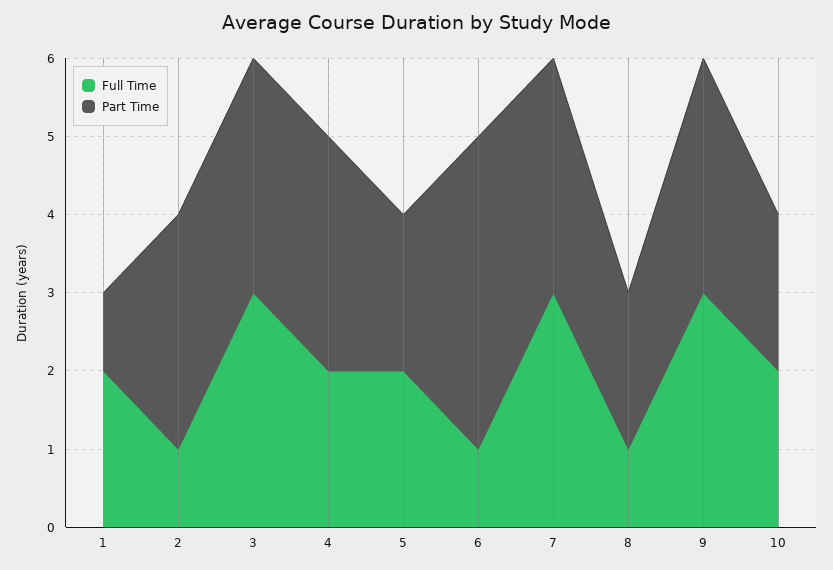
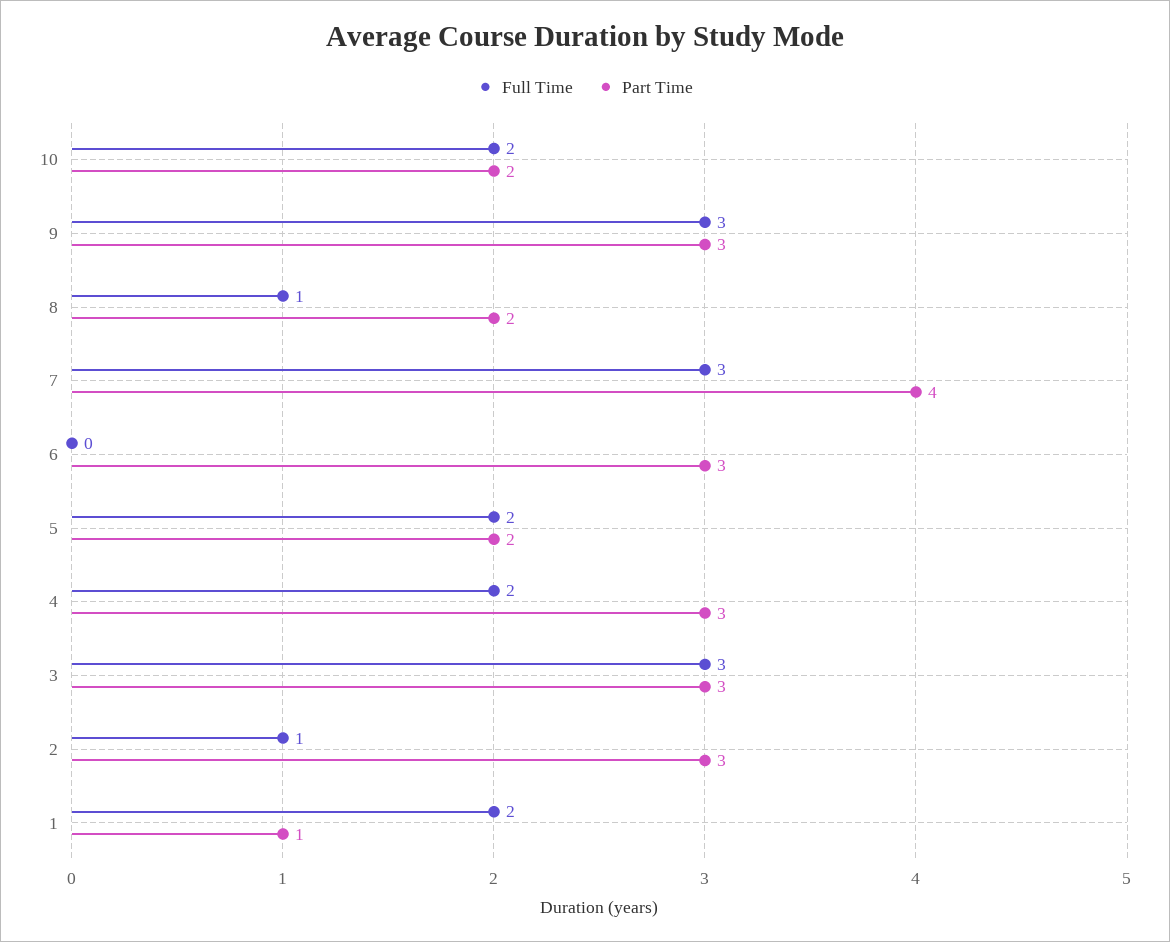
Full Time, 6: 1 -> 0
Part Time, 6: 4 -> 3
Part Time, 7: 3 -> 4

